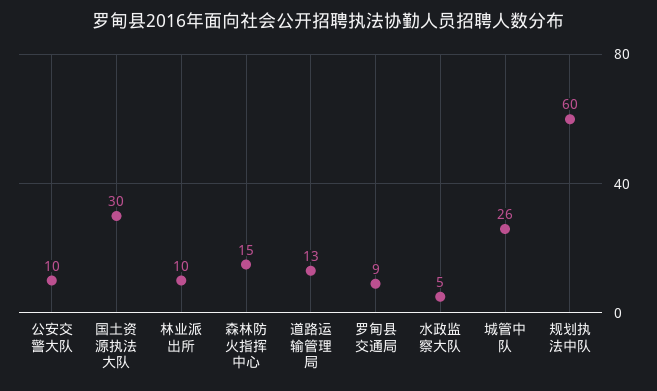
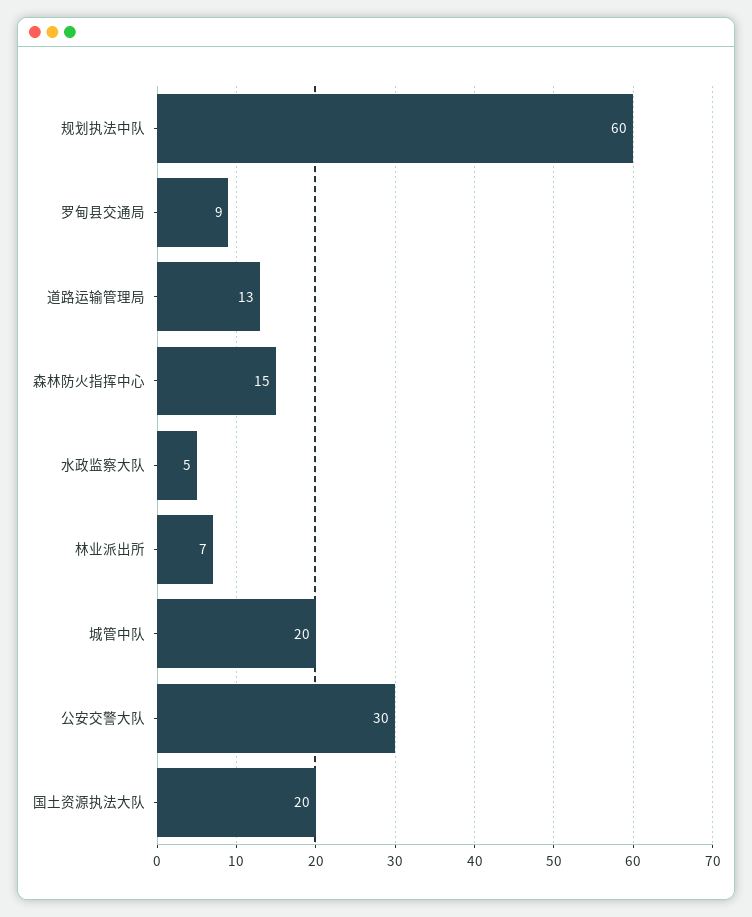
公安交警大队: 10 -> 30
国土资源执法大队: 30 -> 20
林业派出所: 10 -> 7
城管中队: 26 -> 20

